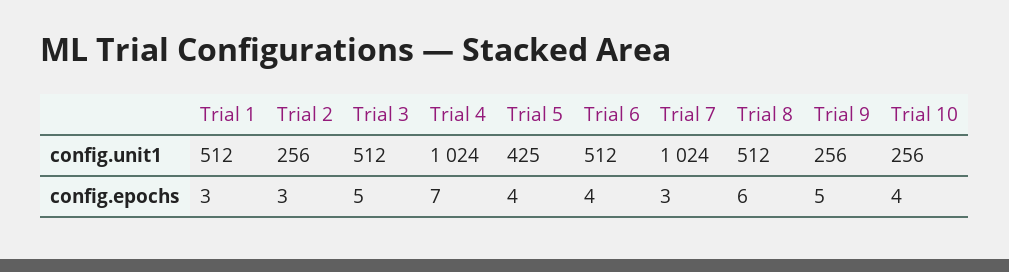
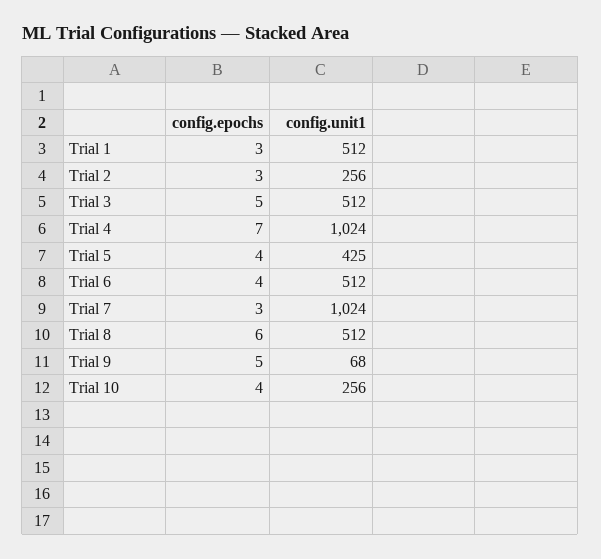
Trial 9, config.unit1: 256 -> 68

